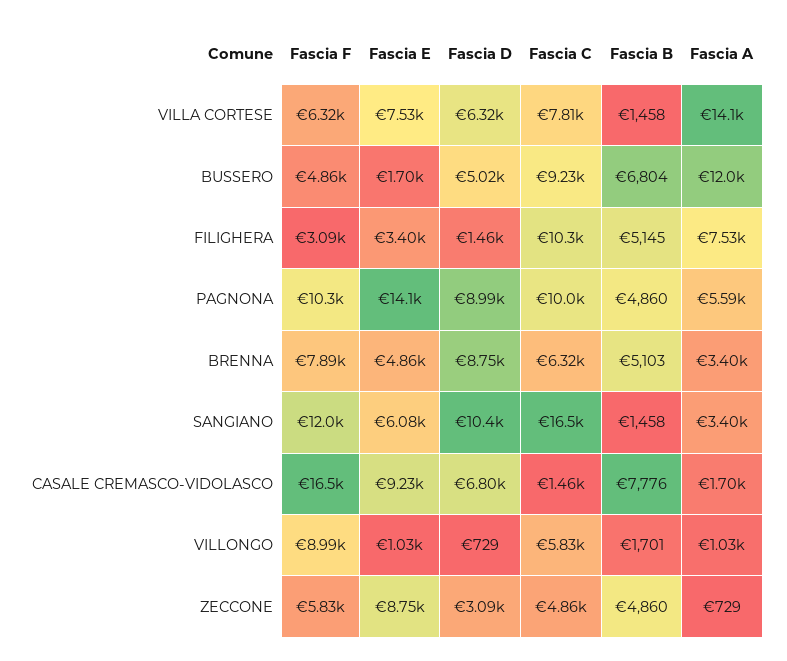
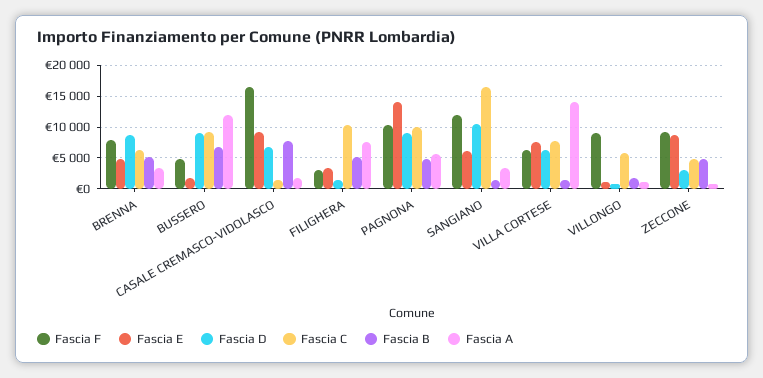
Fascia D, BUSSERO: 5020 -> 9000
Fascia F, ZECCONE: 5830 -> 9000

